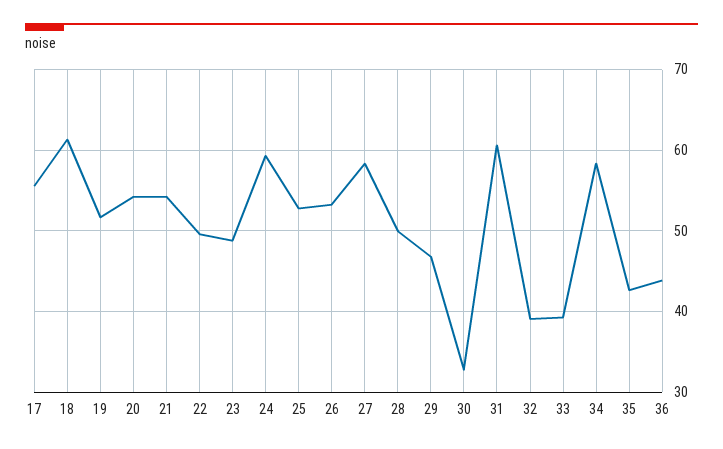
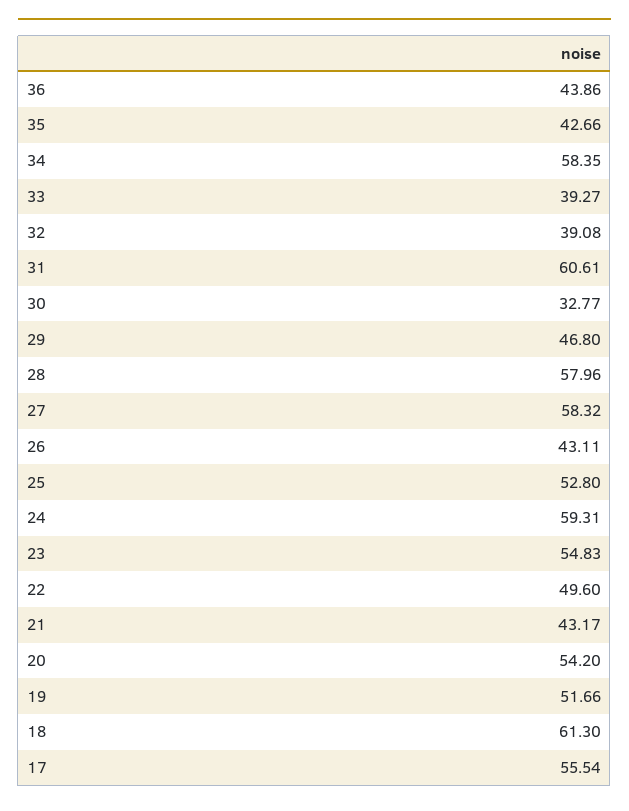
21: 54 -> 43.17
23: 49 -> 54.83
26: 53 -> 43.11
28: 50 -> 57.96

